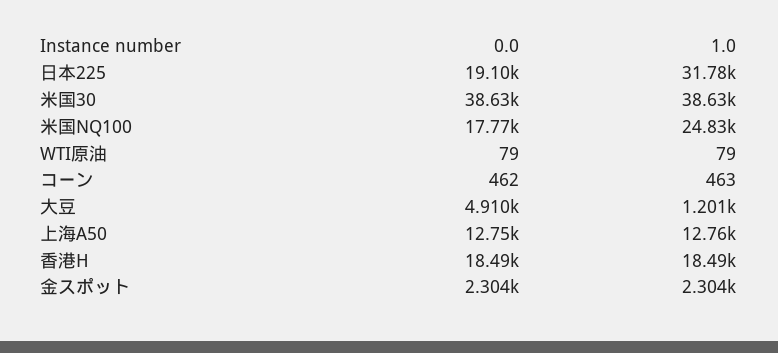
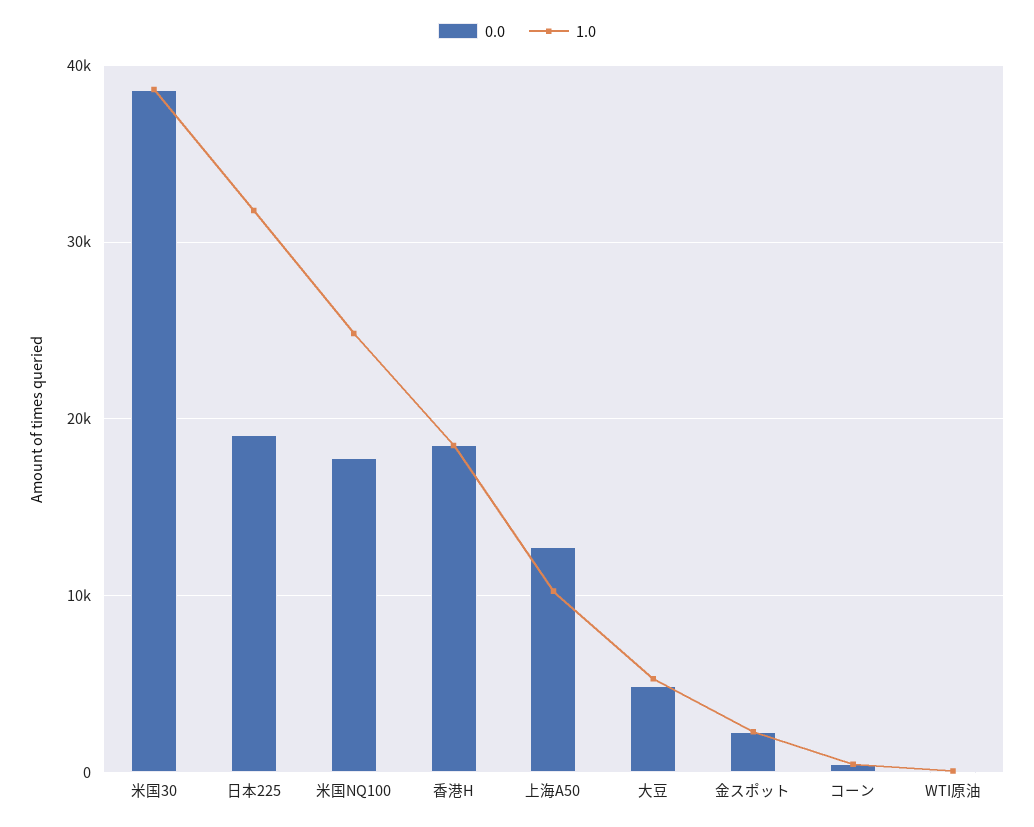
1.0, 大豆: 1201 -> 5000
1.0, 上海A50: 12760 -> 10000

